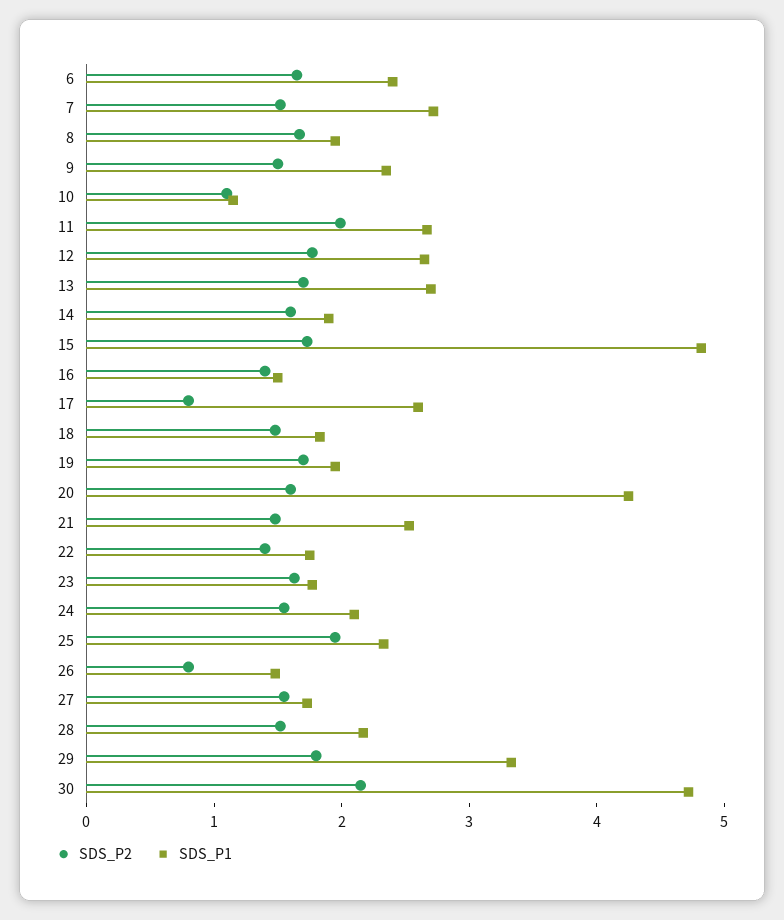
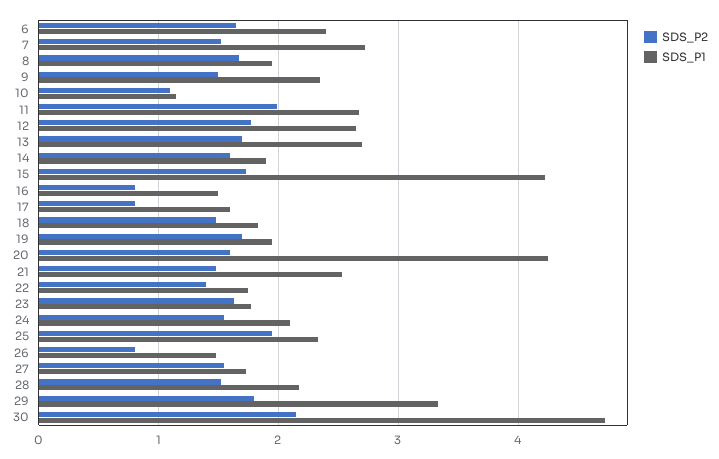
SDS_P1, 15: 4.8 -> 4.2
SDS_P2, 16: 1.4 -> 0.8
SDS_P1, 17: 2.6 -> 1.6

